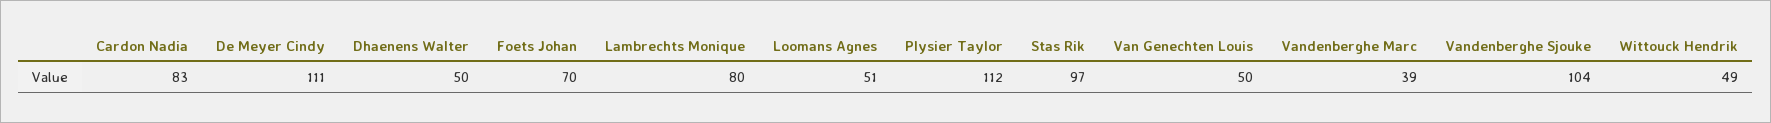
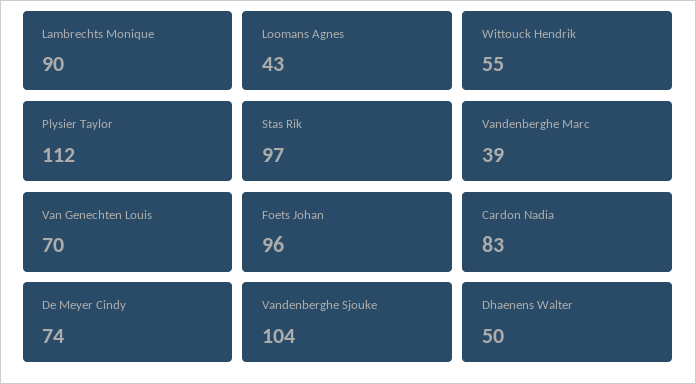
De Meyer Cindy: 111 -> 74
Foets Johan: 70 -> 96
Lambrechts Monique: 80 -> 90
Loomans Agnes: 51 -> 43
Van Genechten Louis: 50 -> 70
Wittouck Hendrik: 49 -> 55

